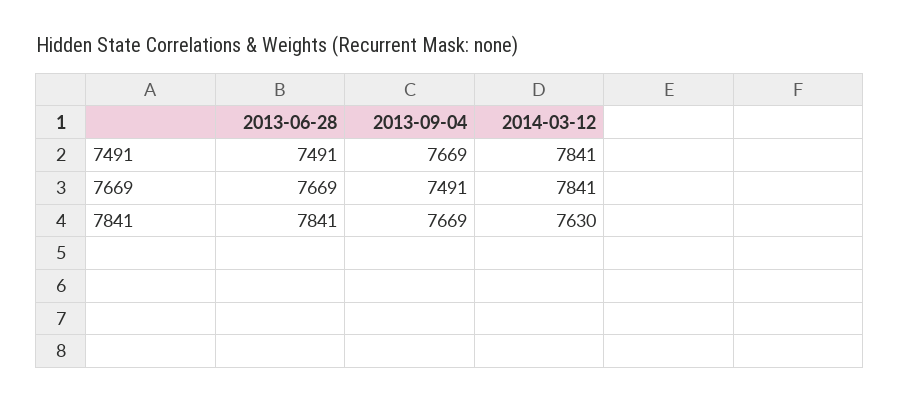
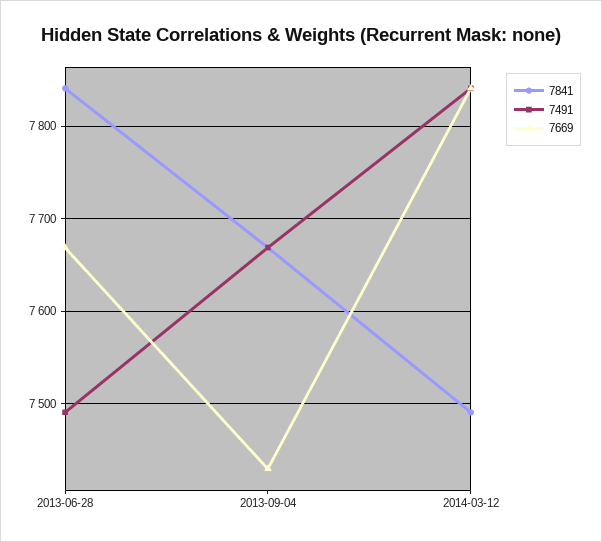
7669, 2013-09-04: 7491 -> 7430
7841, 2014-03-12: 7630 -> 7490

